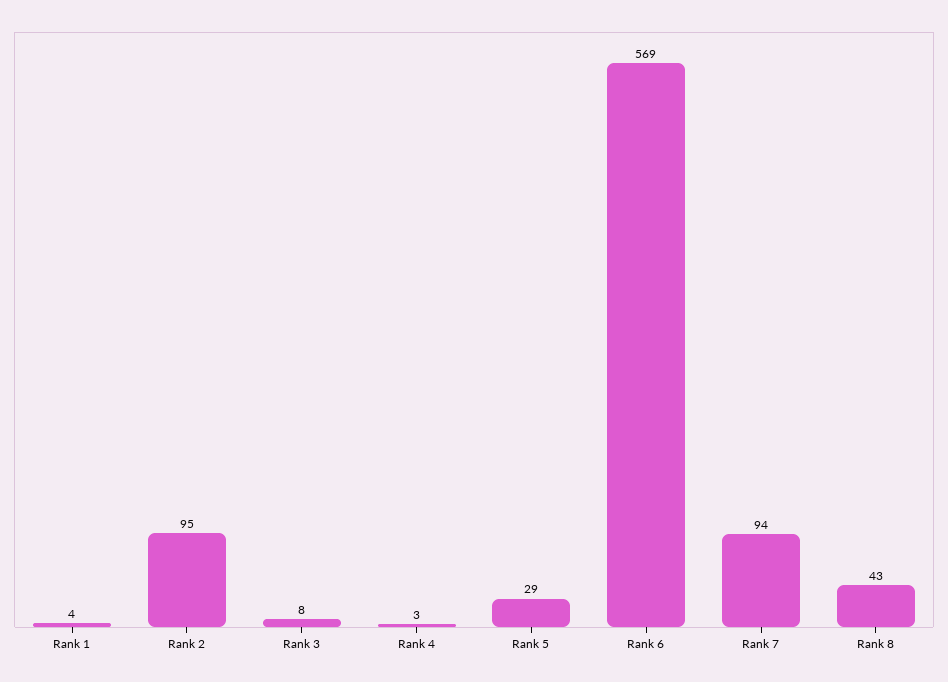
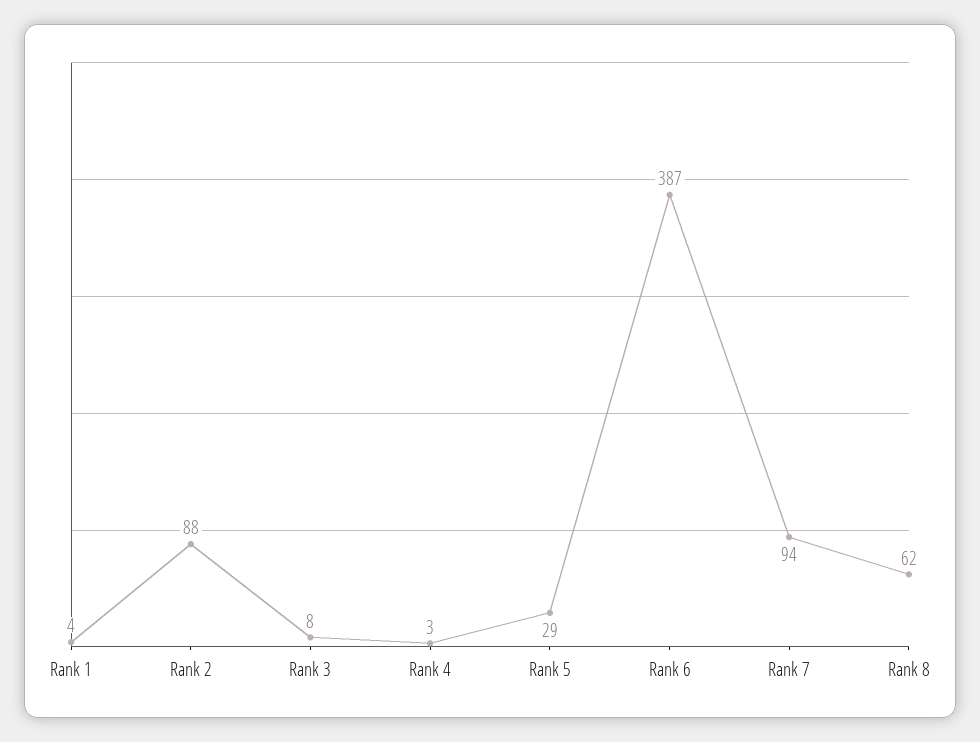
Rank 2: 95 -> 88
Rank 6: 569 -> 387
Rank 8: 43 -> 62

